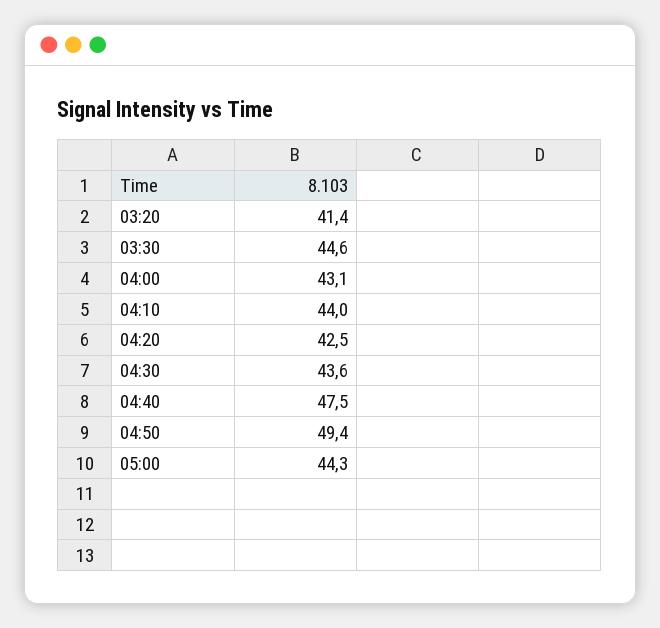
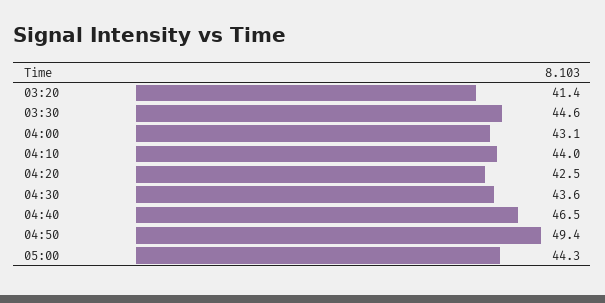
04:40: 47.5 -> 46.5

